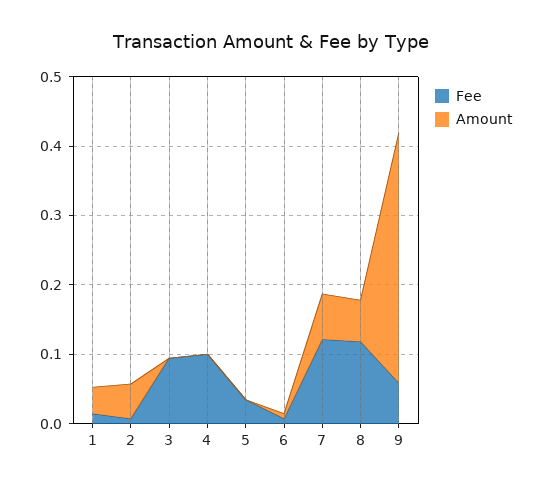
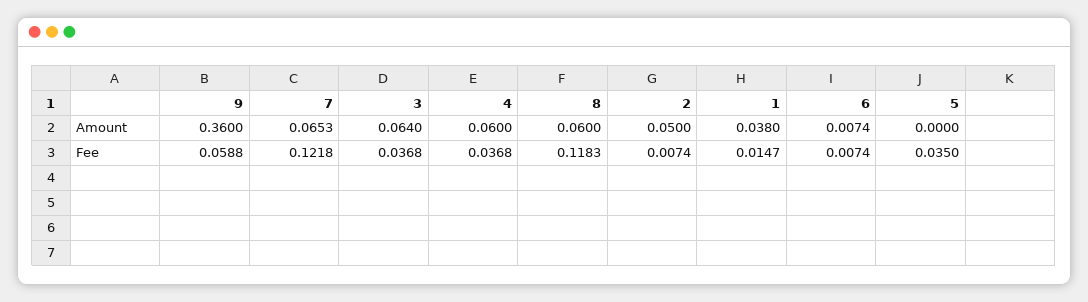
Fee, 3: 0.1 -> 0.0368
Amount, 3: 0 -> 0.064
Fee, 4: 0.1 -> 0.0368
Amount, 4: 0 -> 0.06

